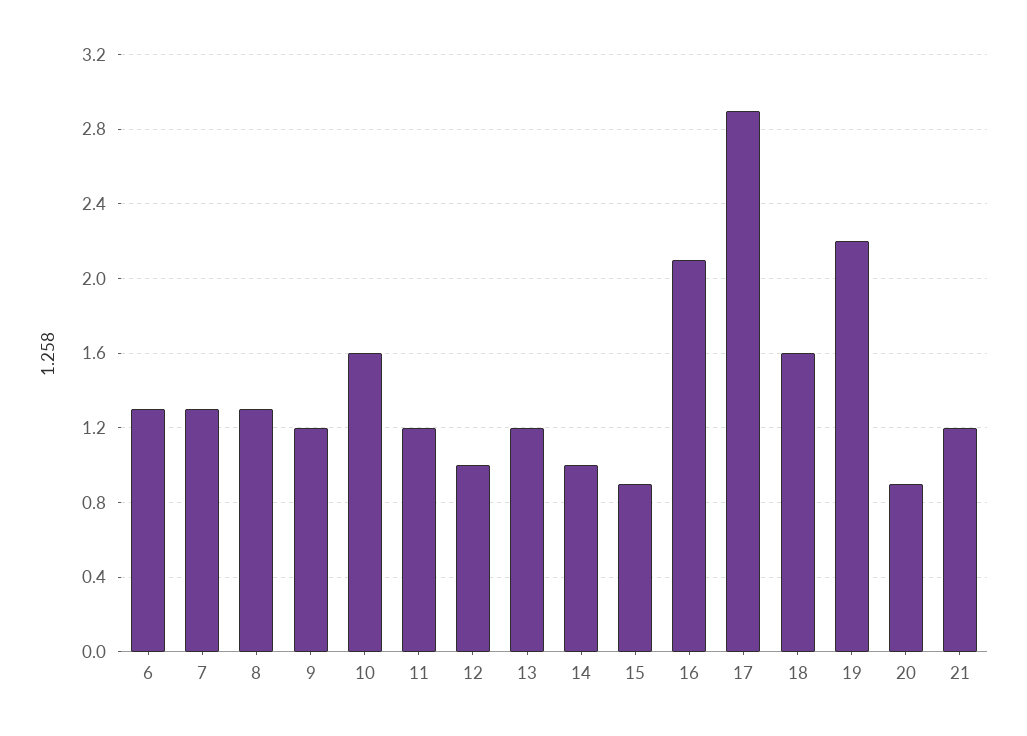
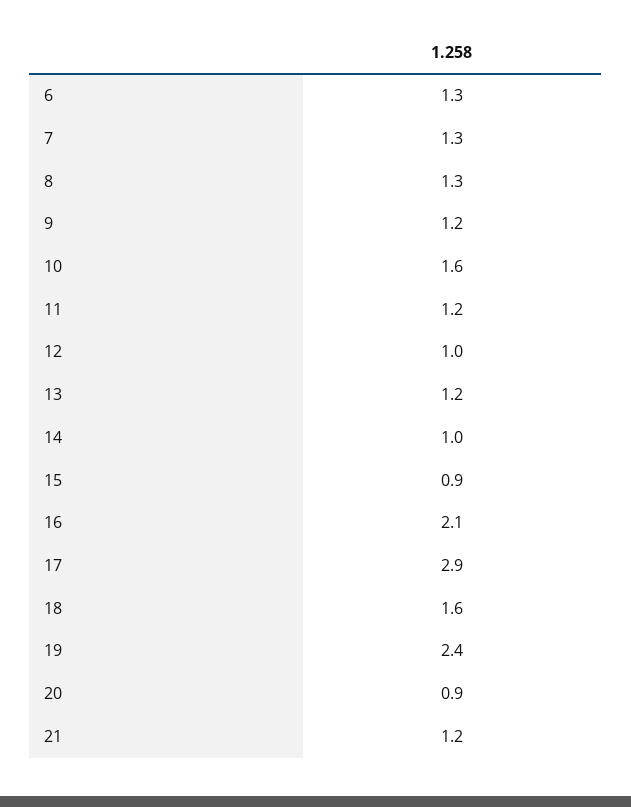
19: 2.2 -> 2.4

